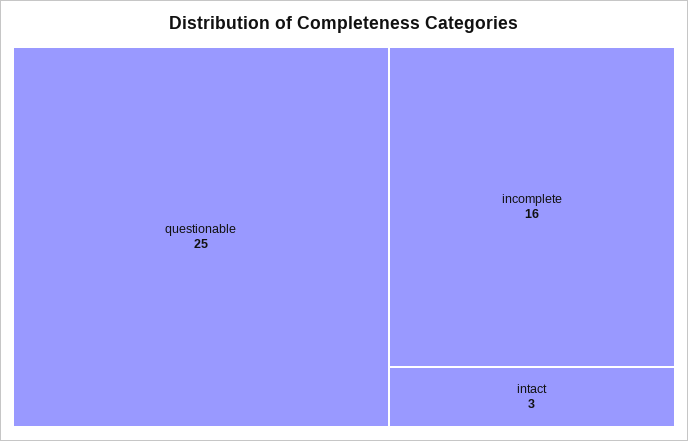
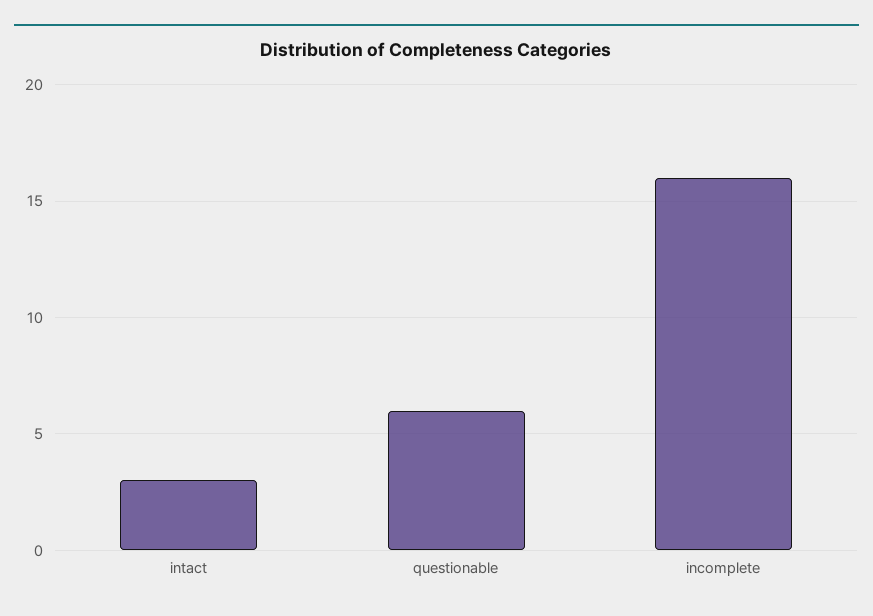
questionable: 25 -> 6

